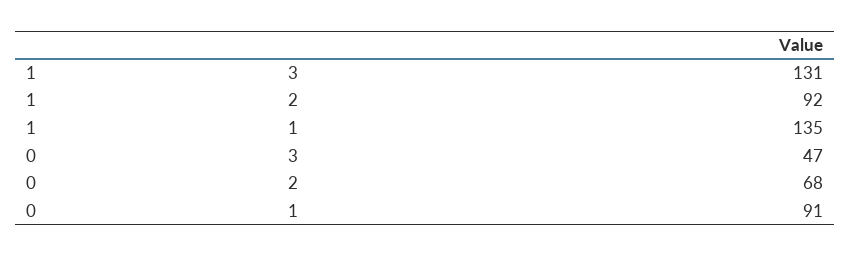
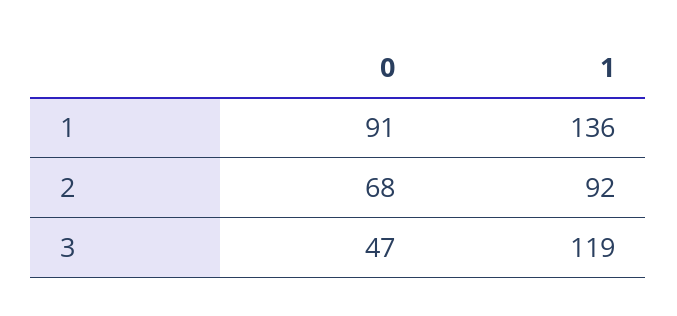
1, 3: 131 -> 119
1, 1: 135 -> 136

